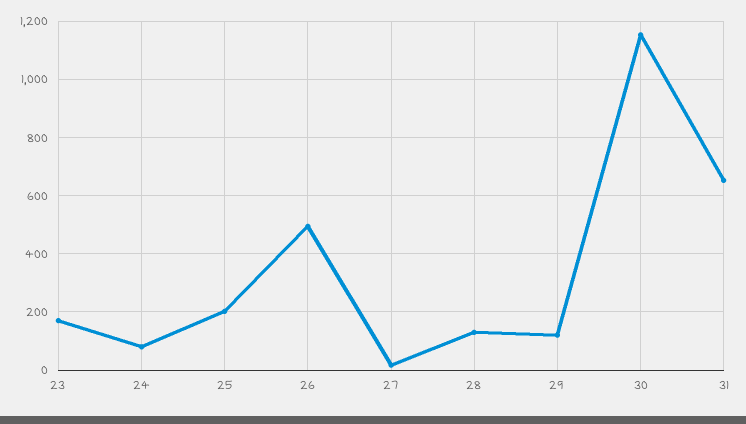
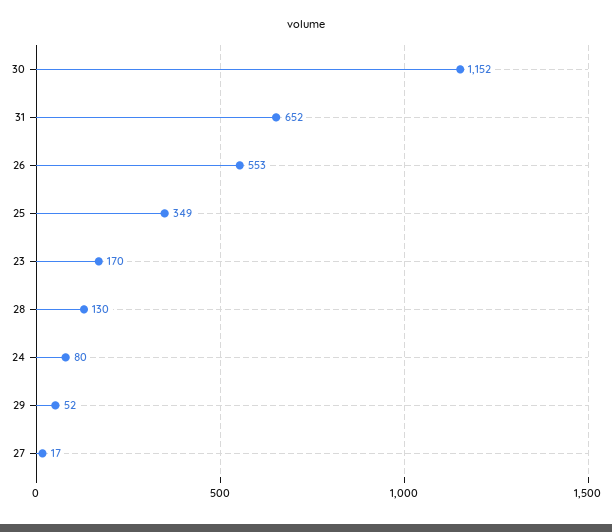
25: 200 -> 349
26: 500 -> 553
29: 125 -> 52

